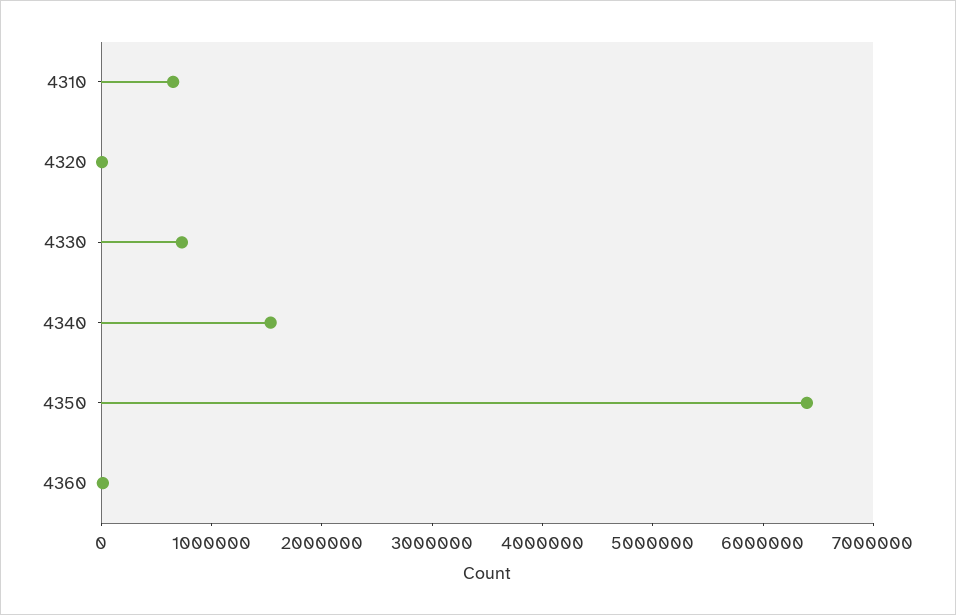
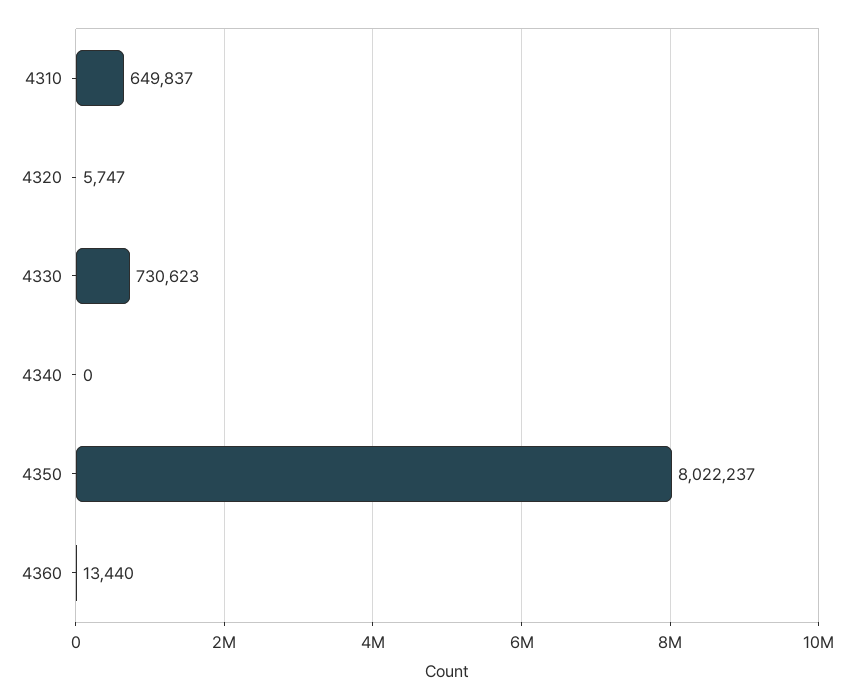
4340: 1600000 -> 0
4350: 6400000 -> 8022237

